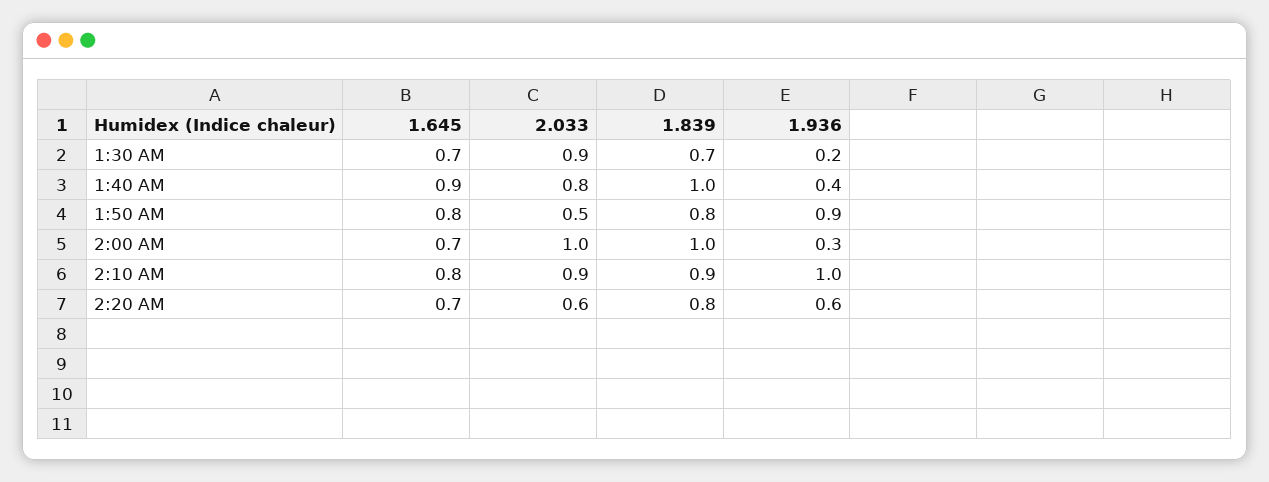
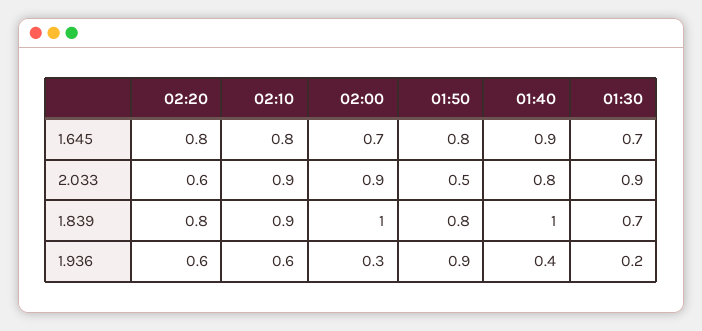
2.033, 2:00 AM: 1 -> 0.9
1.936, 2:10 AM: 1 -> 0.6
1.645, 2:20 AM: 0.7 -> 0.8

